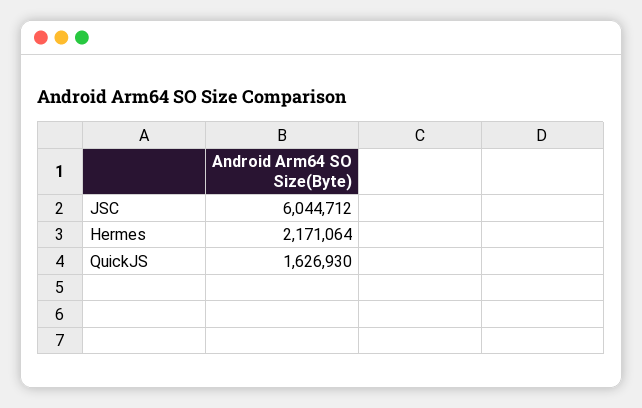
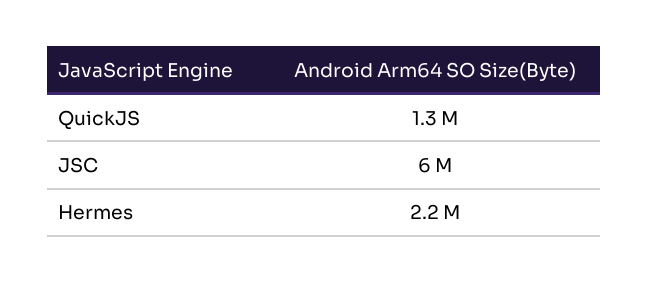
QuickJS: 1626930 -> 1300000

